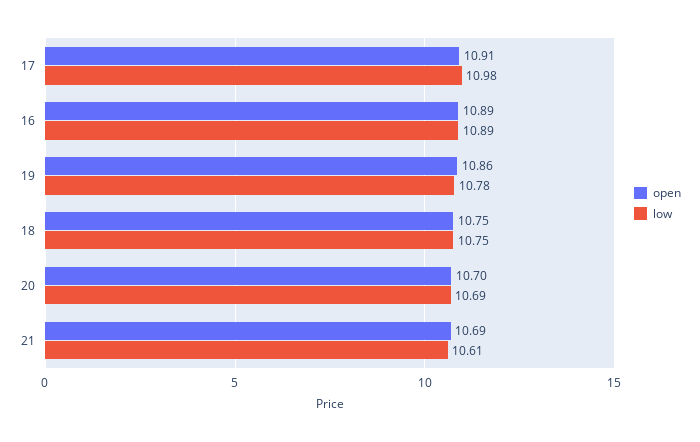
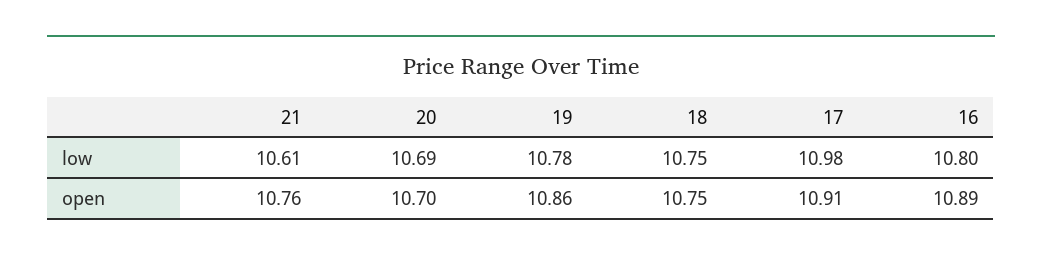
low, 16: 10.89 -> 10.8
open, 21: 10.69 -> 10.76

